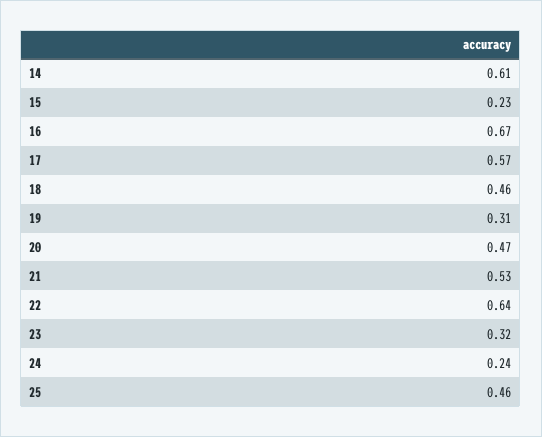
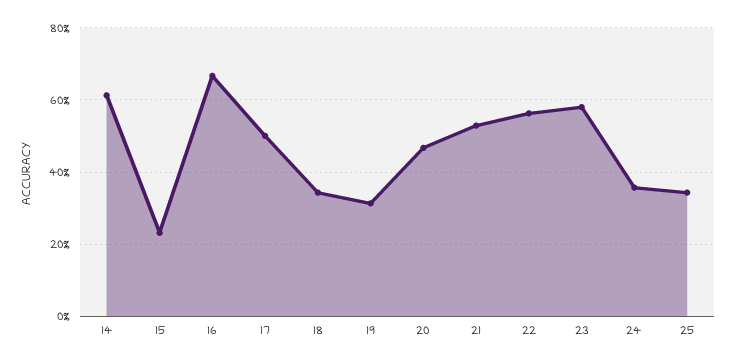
17: 0.57 -> 0.5
18: 0.46 -> 0.34
22: 0.64 -> 0.56
23: 0.32 -> 0.58
24: 0.24 -> 0.36
25: 0.46 -> 0.34

